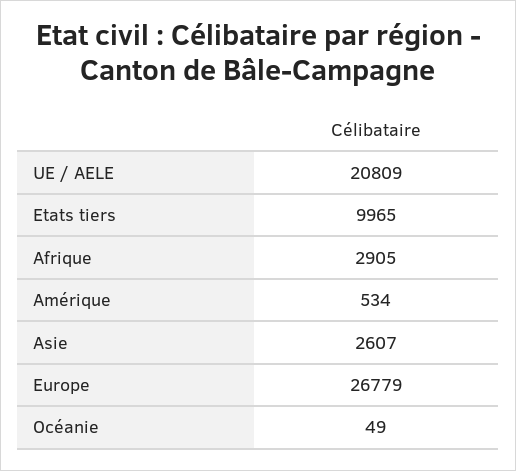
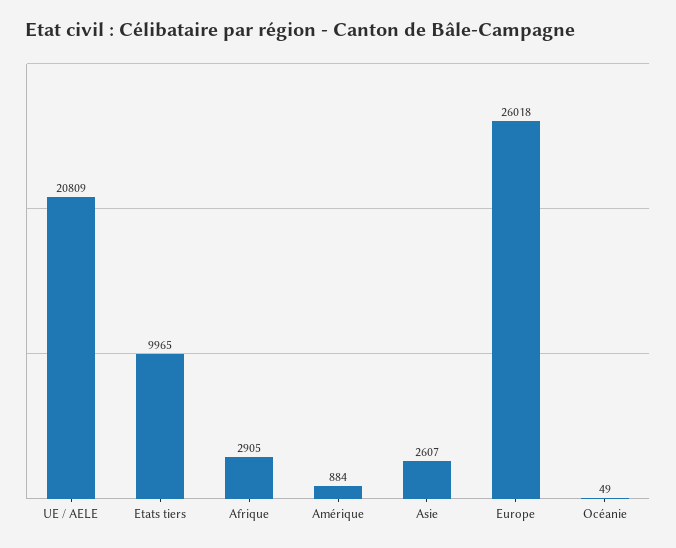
Amérique: 534 -> 884
Europe: 26779 -> 26018

